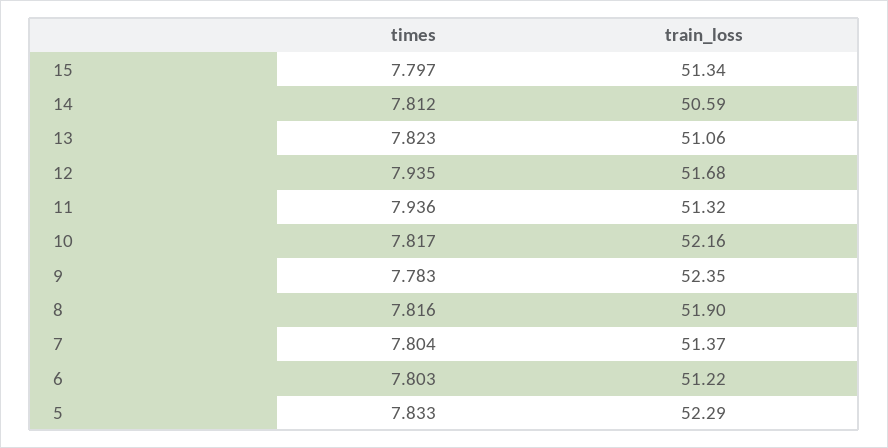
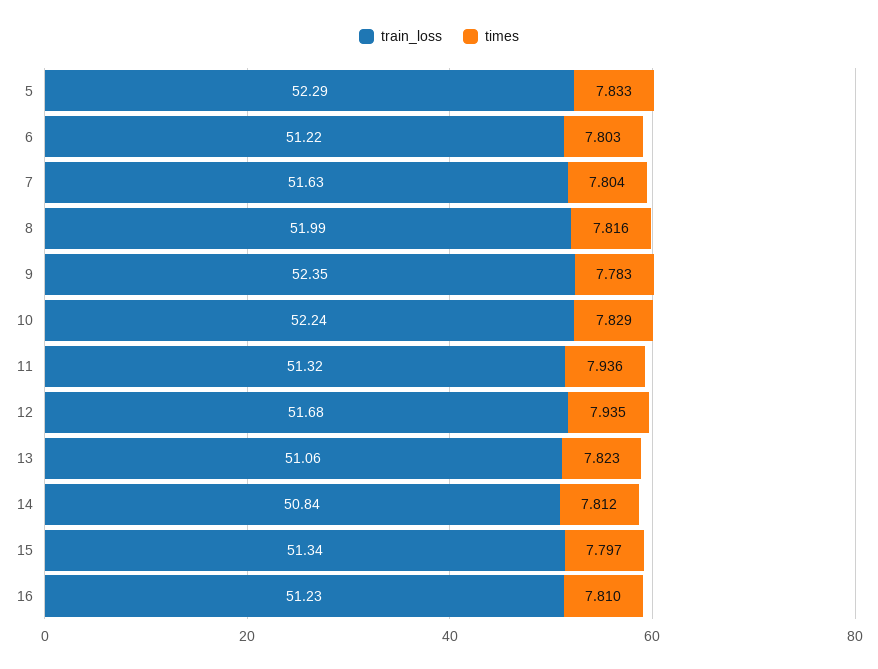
train_loss, 14: 50.59 -> 50.84
times, 10: 7.817 -> 7.829
train_loss, 10: 52.16 -> 52.24
train_loss, 8: 51.9 -> 51.99
train_loss, 7: 51.37 -> 51.63
train_loss, 16: none -> 51.23
times, 16: none -> 7.81

